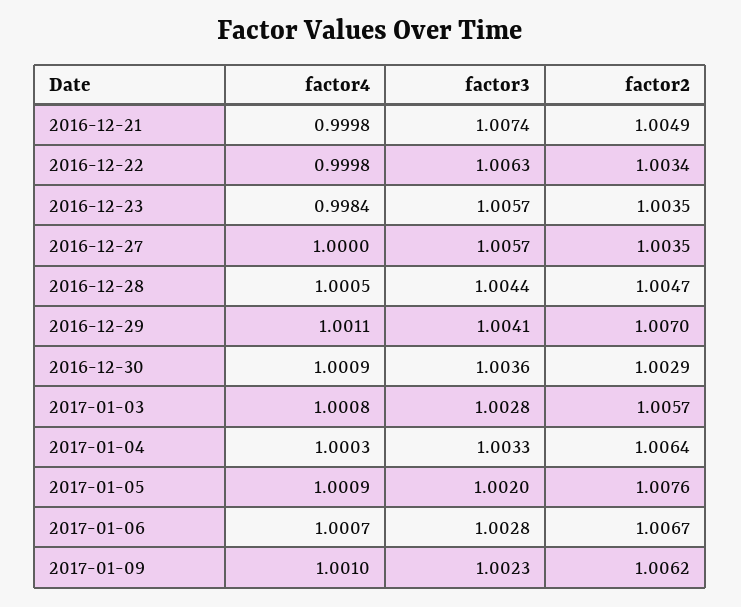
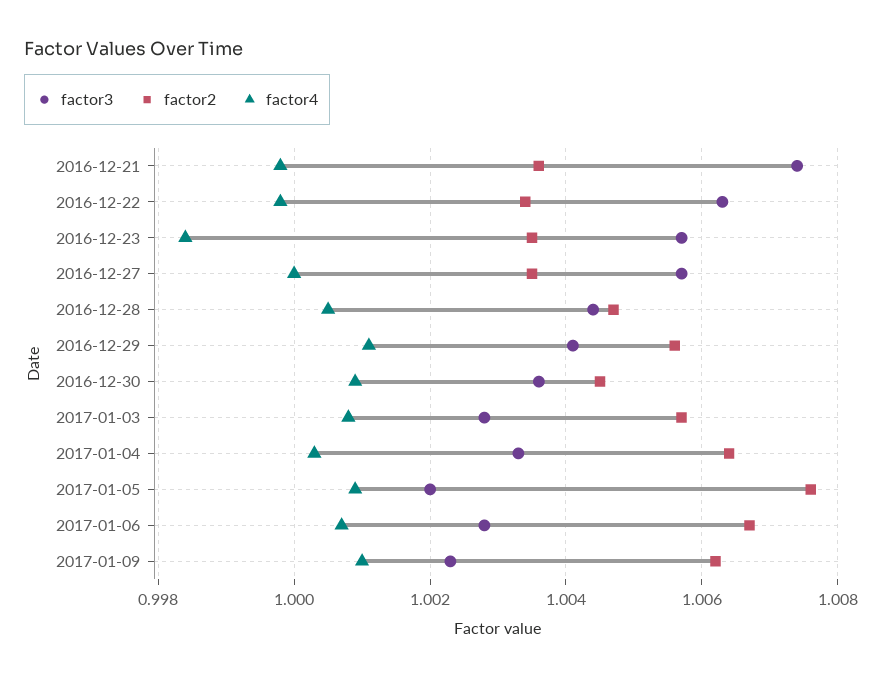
factor2, 2016-12-21: 1.0049 -> 1.0035
factor2, 2016-12-29: 1.007 -> 1.0055
factor2, 2016-12-30: 1.0029 -> 1.0045

